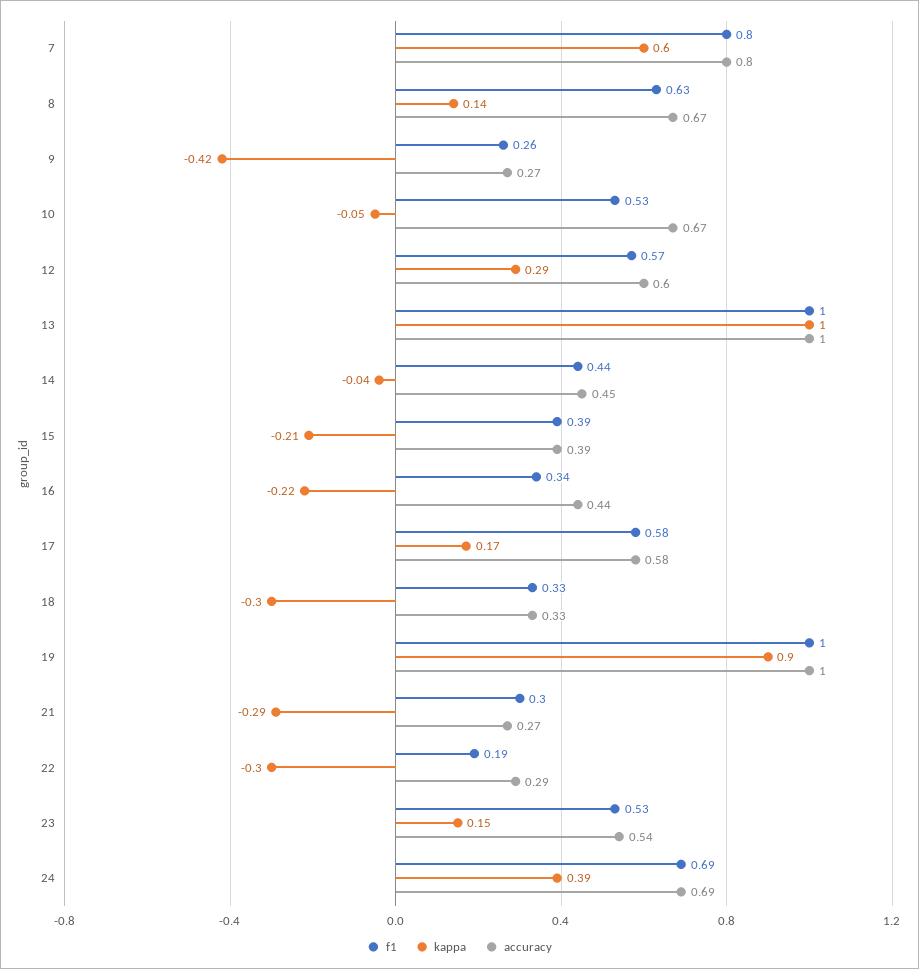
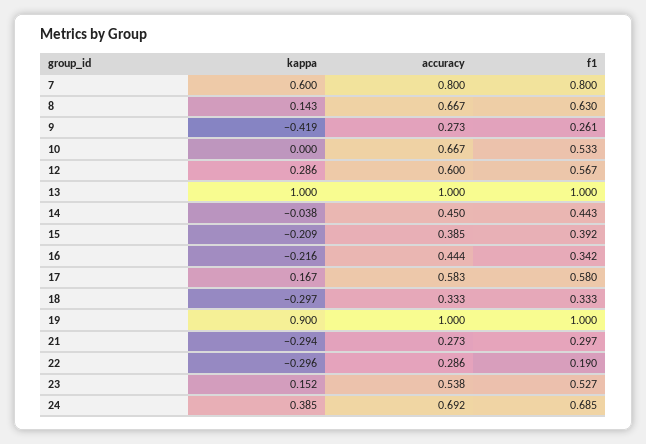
kappa, 10: -0.05 -> 0

